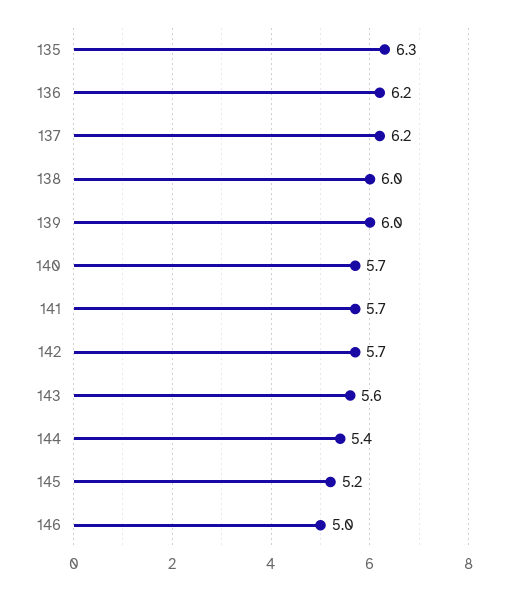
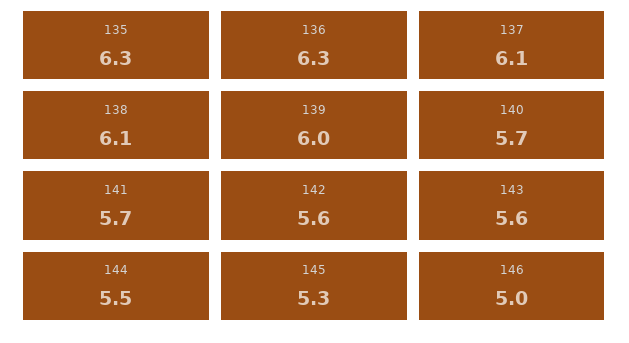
136: 6.2 -> 6.3
137: 6.2 -> 6.1
138: 6 -> 6.1
142: 5.7 -> 5.6
144: 5.4 -> 5.5
145: 5.2 -> 5.3

